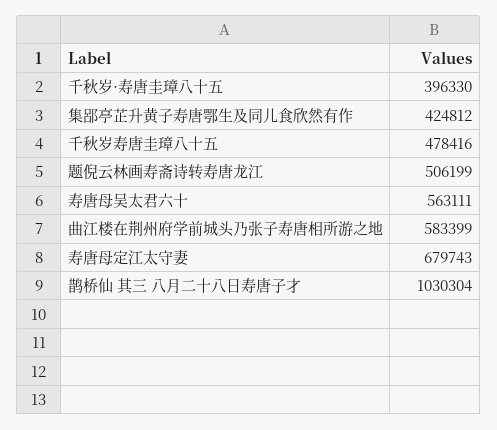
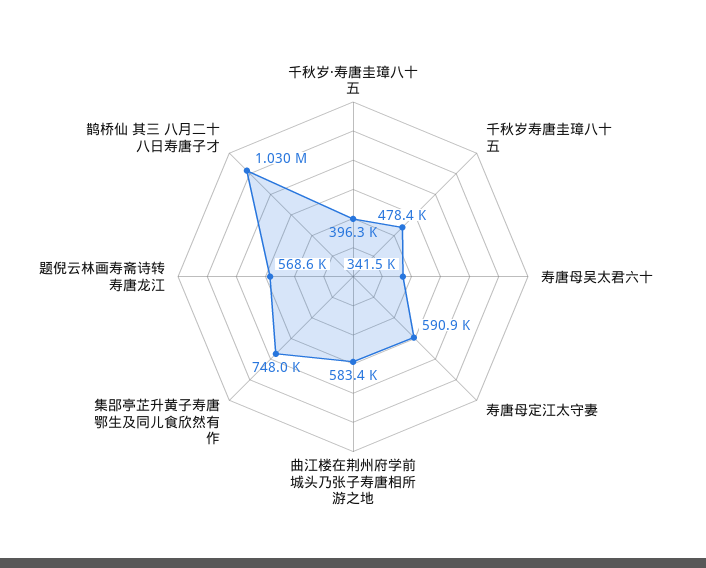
集郘亭芷升黄子寿唐鄂生及同儿食欣然有作: 424812 -> 748000
题倪云林画寿斋诗转寿唐龙江: 506199 -> 568600
寿唐母吴太君六十: 563111 -> 341500
寿唐母定江太守妻: 679743 -> 590900

